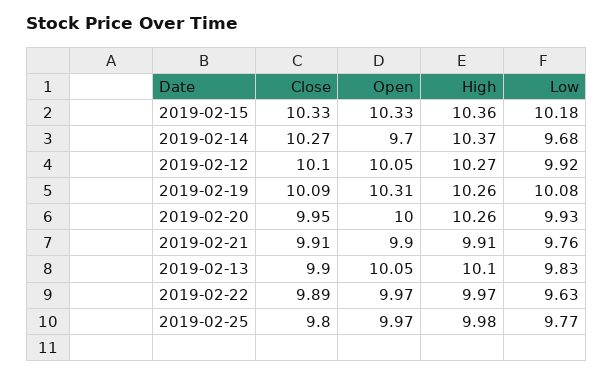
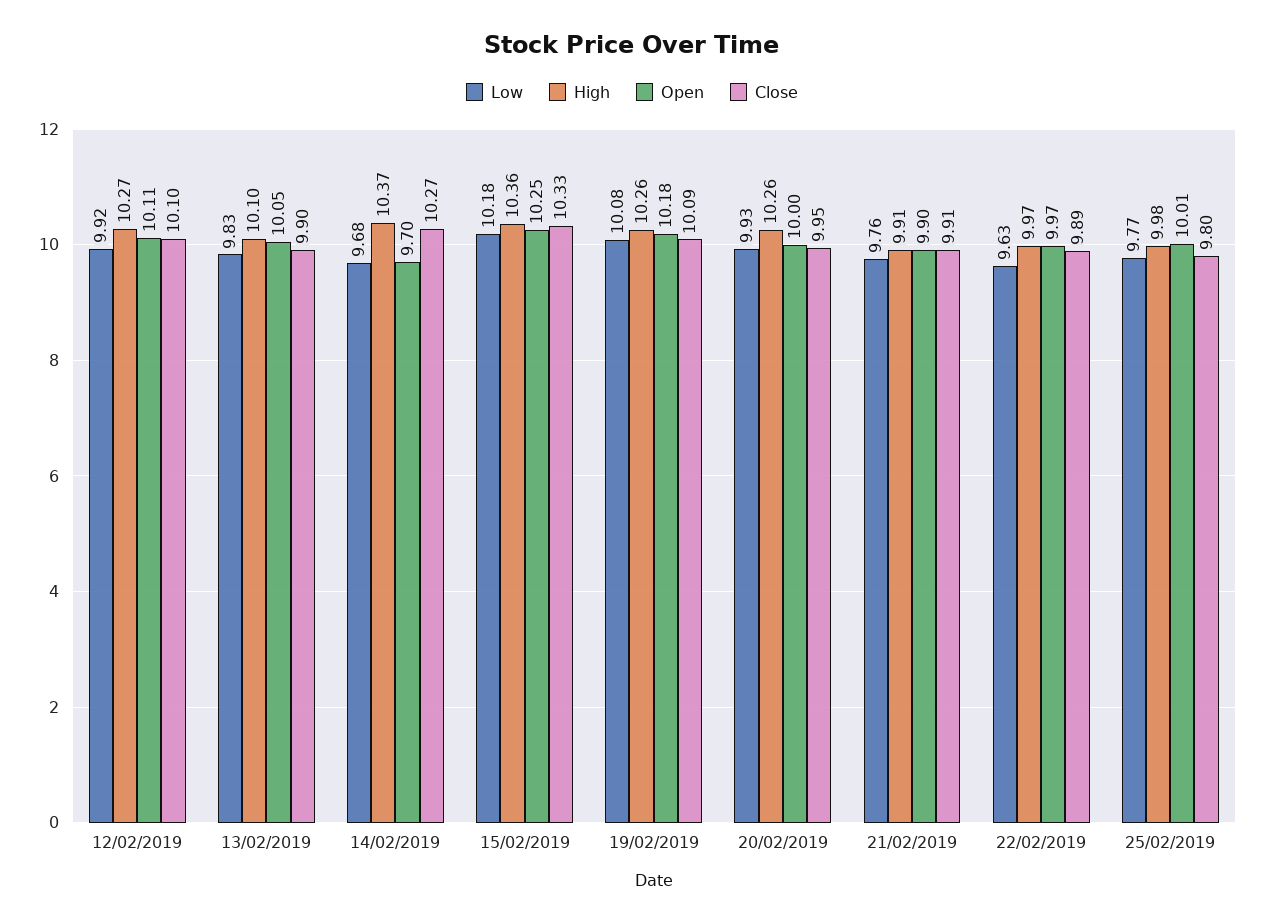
Open, 2019-02-15: 10.33 -> 10.25
Open, 2019-02-12: 10.05 -> 10.11
Open, 2019-02-19: 10.31 -> 10.18
Open, 2019-02-25: 9.97 -> 10.01

